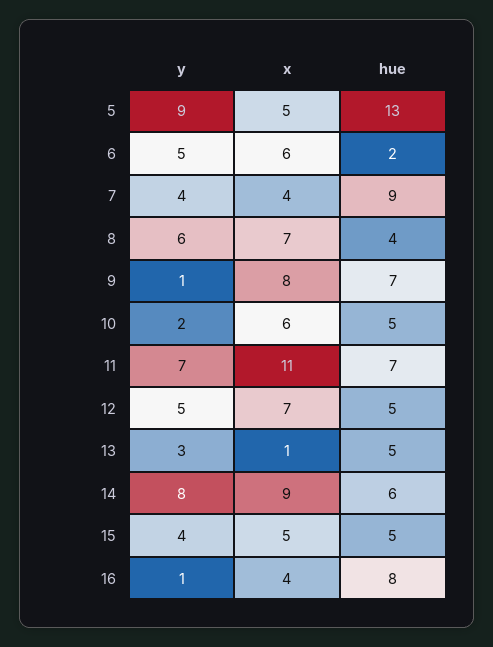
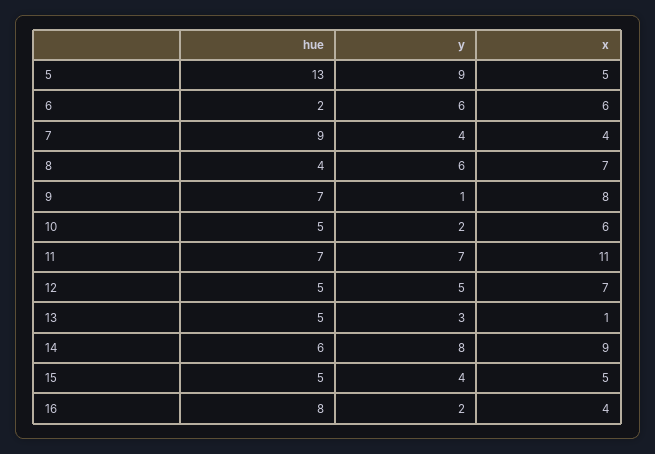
y, 6: 5 -> 6
y, 16: 1 -> 2

